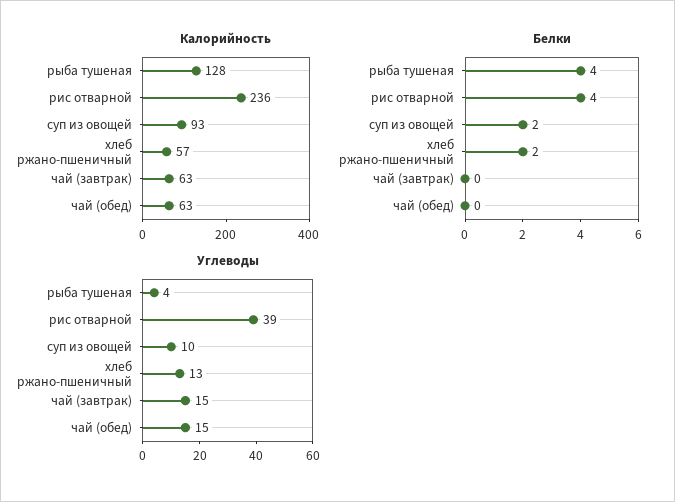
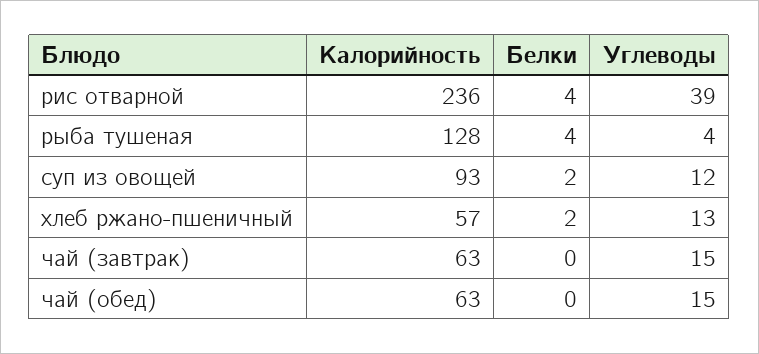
Углеводы, суп из овощей: 10 -> 12

